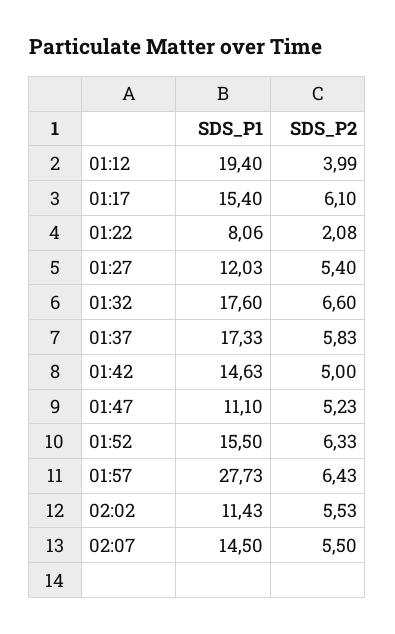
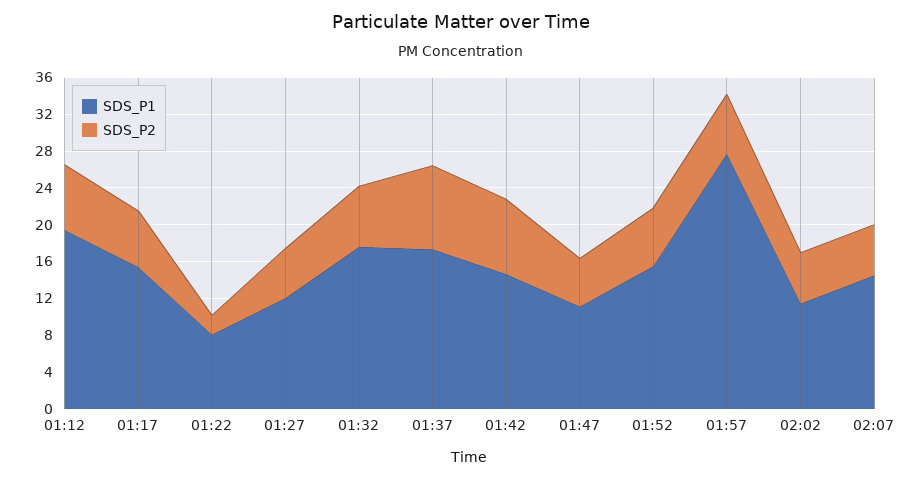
SDS_P2, 01:12: 3.99 -> 7
SDS_P2, 01:37: 5.83 -> 9
SDS_P2, 01:42: 5 -> 8

